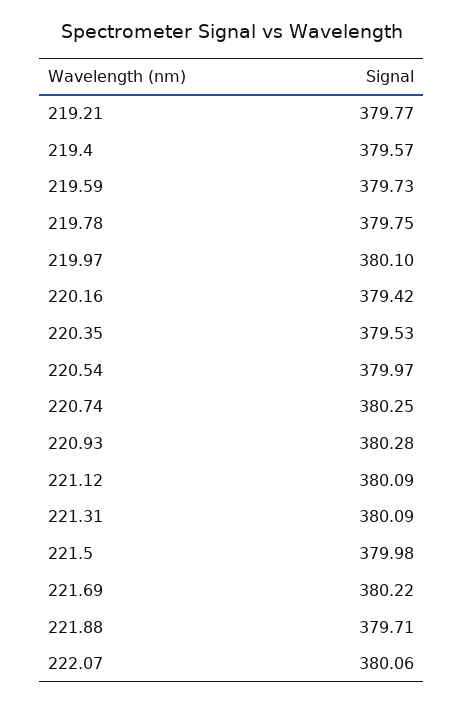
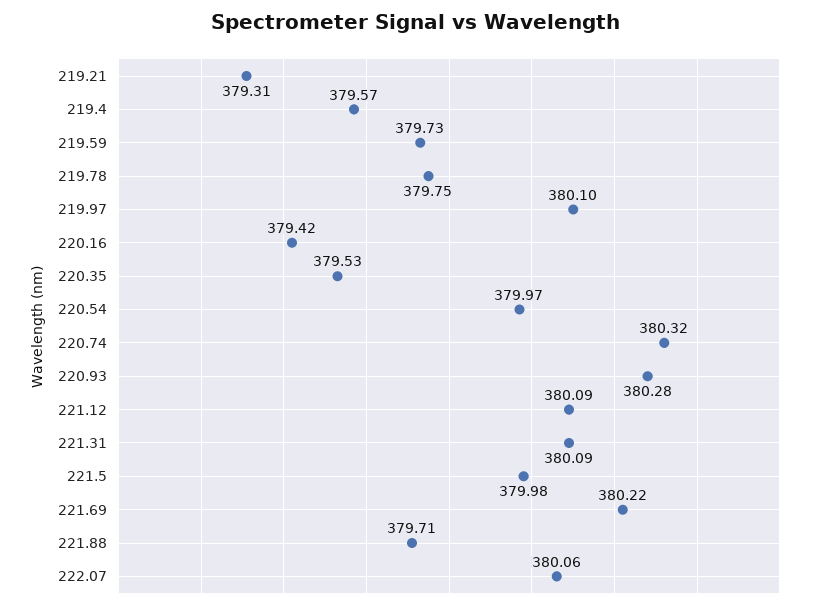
219.21: 379.77 -> 379.31
220.74: 380.25 -> 380.32

